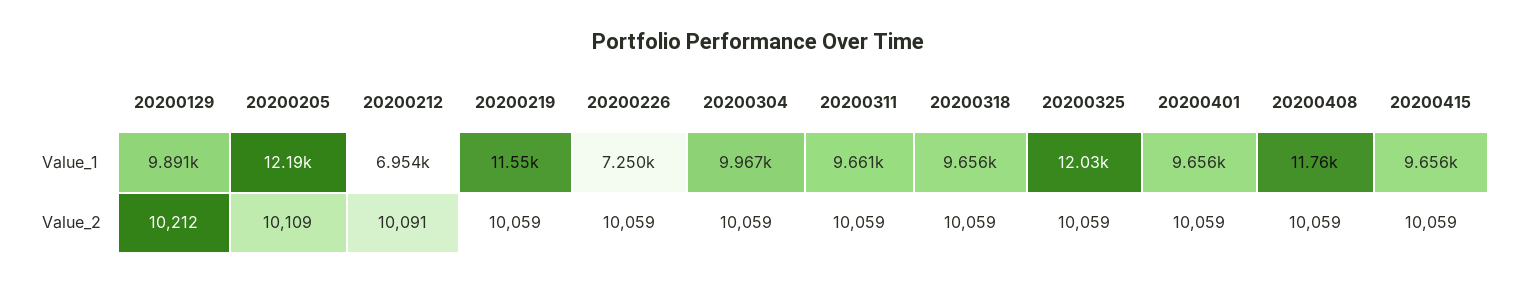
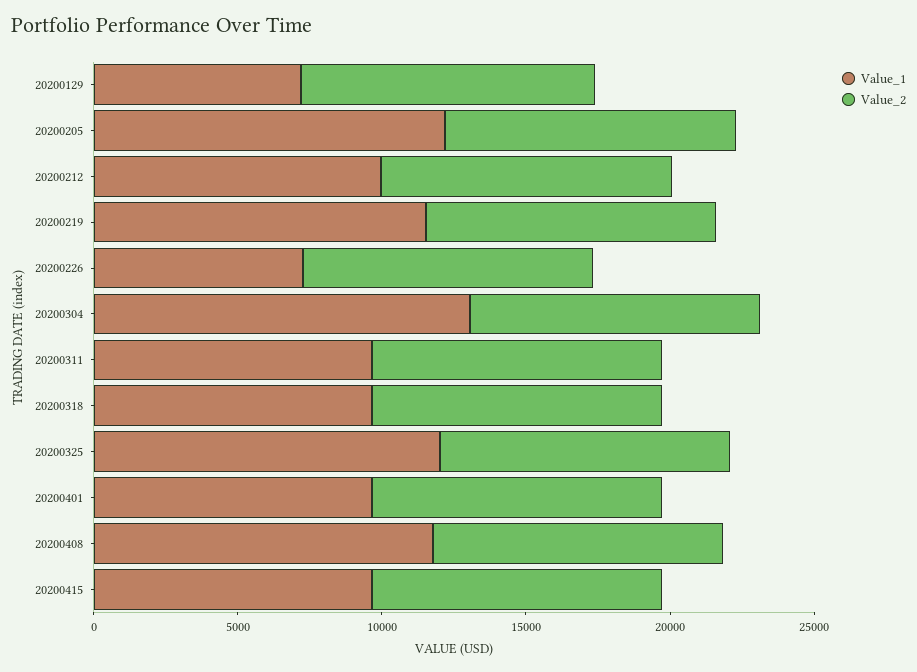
Value_1, 20200129: 9891 -> 7000
Value_1, 20200212: 6954 -> 10000
Value_1, 20200304: 9967 -> 13000

